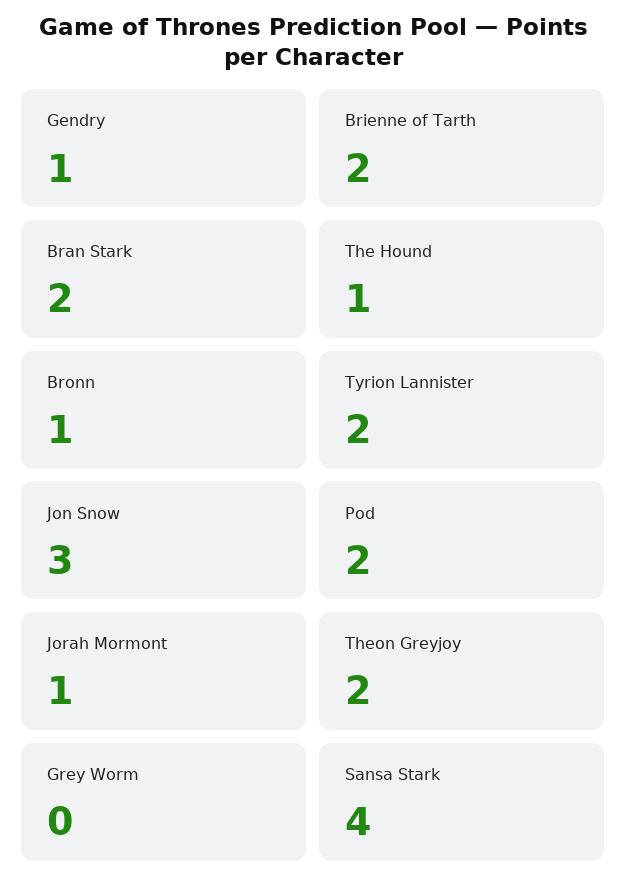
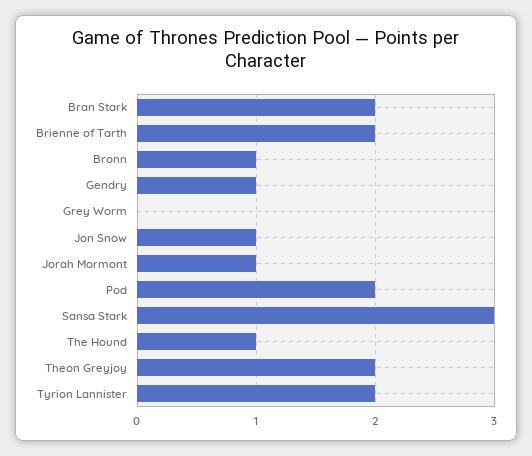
Jon Snow: 3 -> 1
Sansa Stark: 4 -> 3

